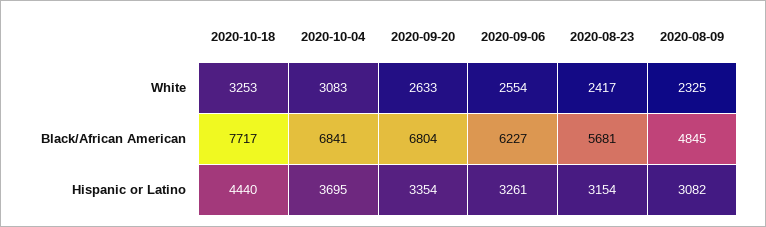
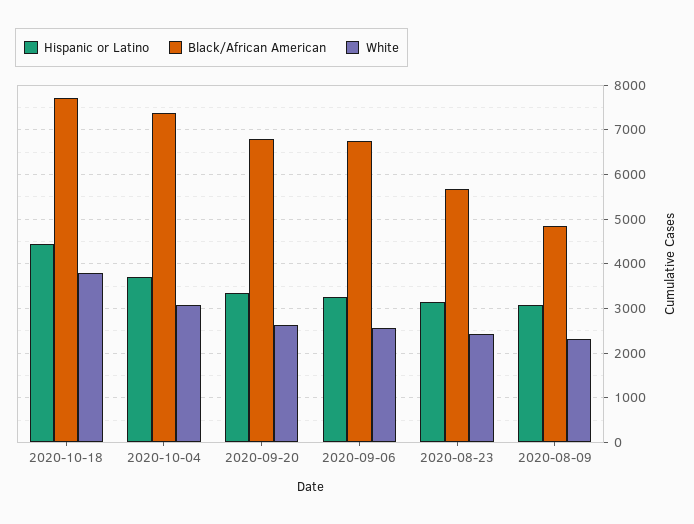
White, 2020-10-18: 3253 -> 3800
Black/African American, 2020-10-04: 6841 -> 7400
Black/African American, 2020-09-06: 6227 -> 6800

